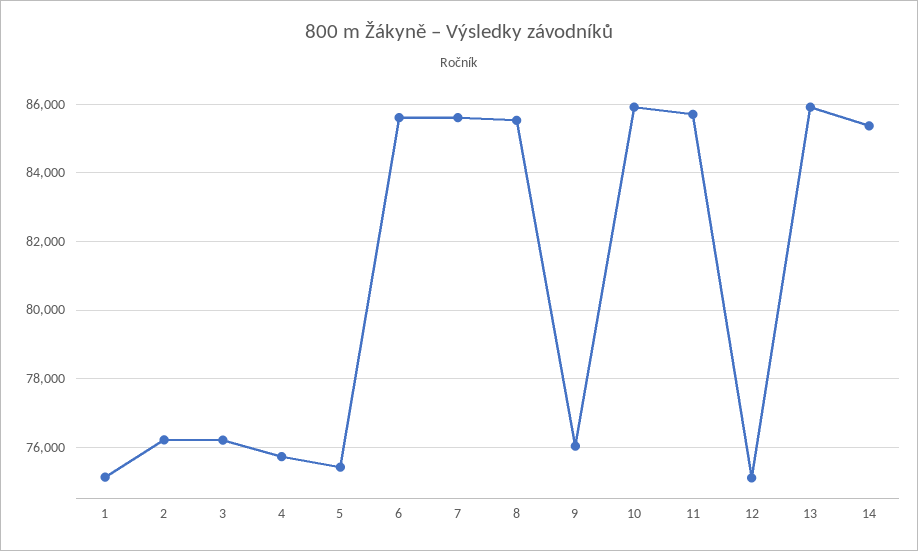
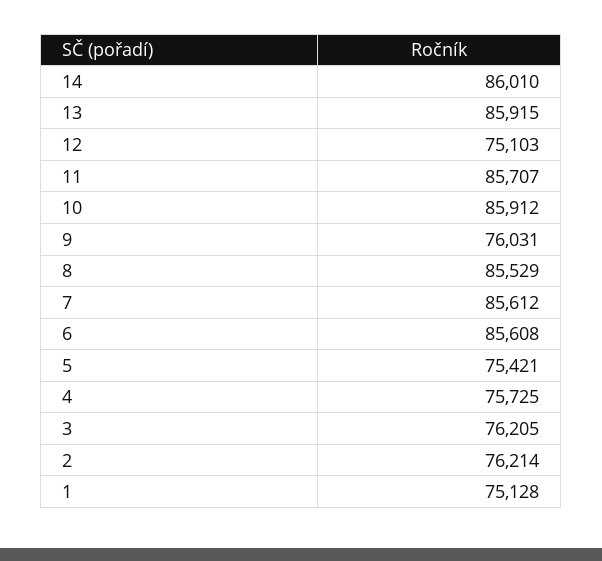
14: 85400 -> 86010

